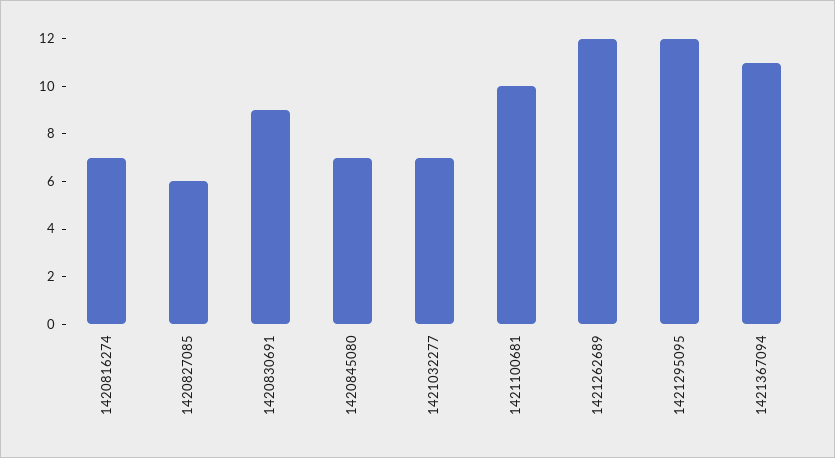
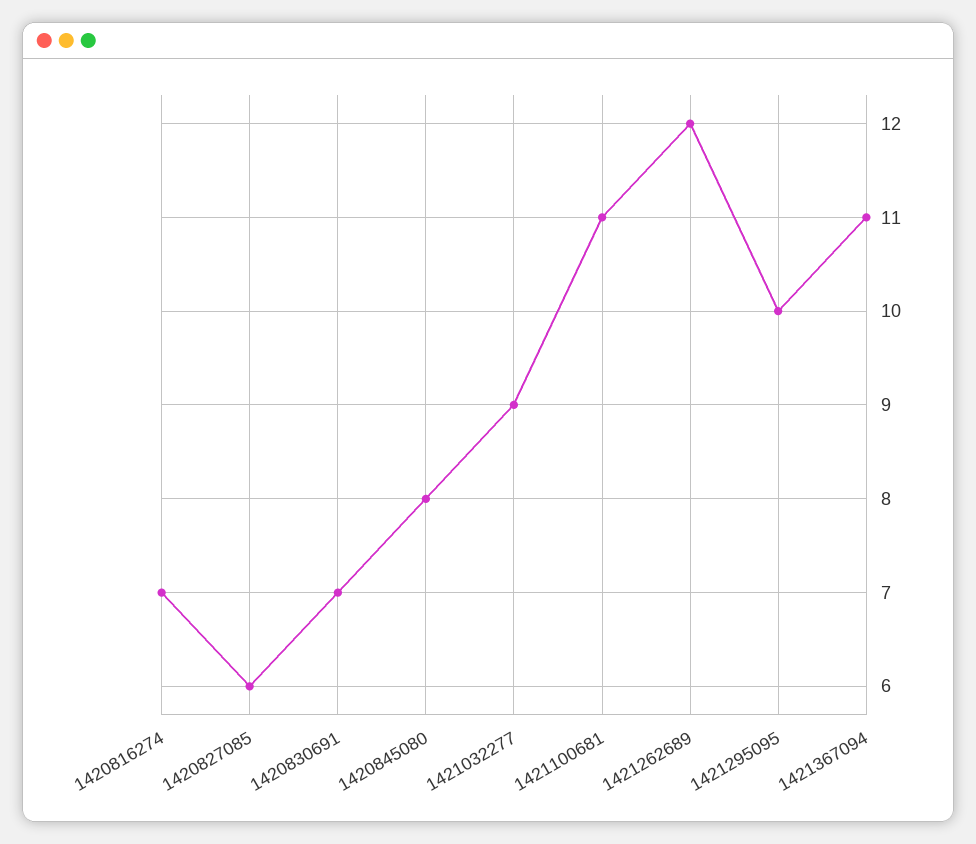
1420830691: 9 -> 7
1420845080: 7 -> 8
1421032277: 7 -> 9
1421100681: 10 -> 11
1421295095: 12 -> 10

